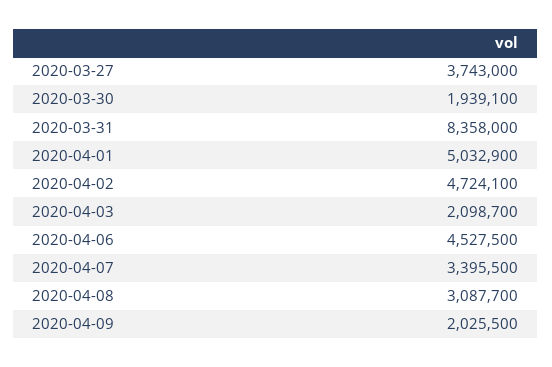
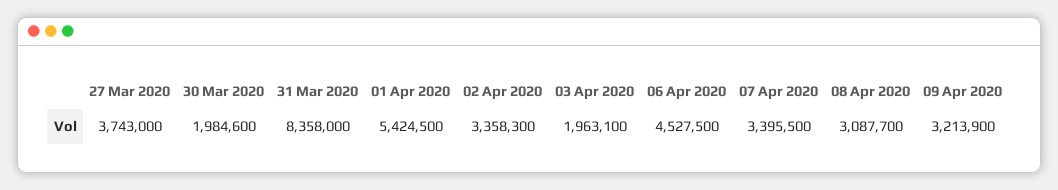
2020-03-30: 1939100 -> 1984600
2020-04-01: 5032900 -> 5424500
2020-04-02: 4724100 -> 3358300
2020-04-03: 2098700 -> 1963100
2020-04-09: 2025500 -> 3213900

